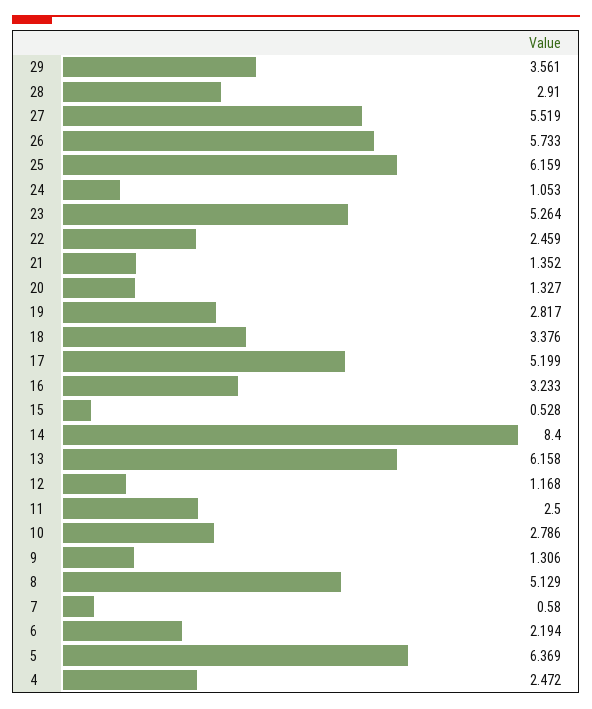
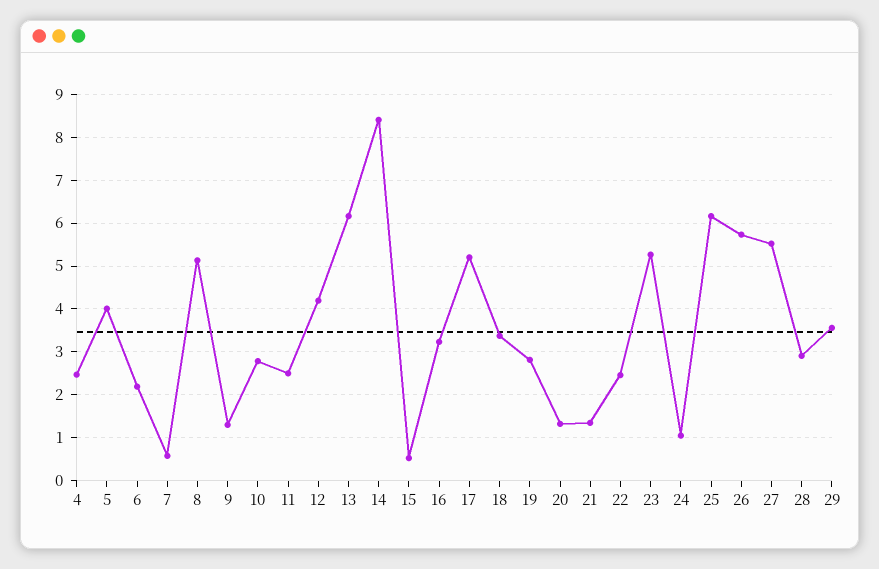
12: 1.168 -> 4.2
5: 6.369 -> 4

